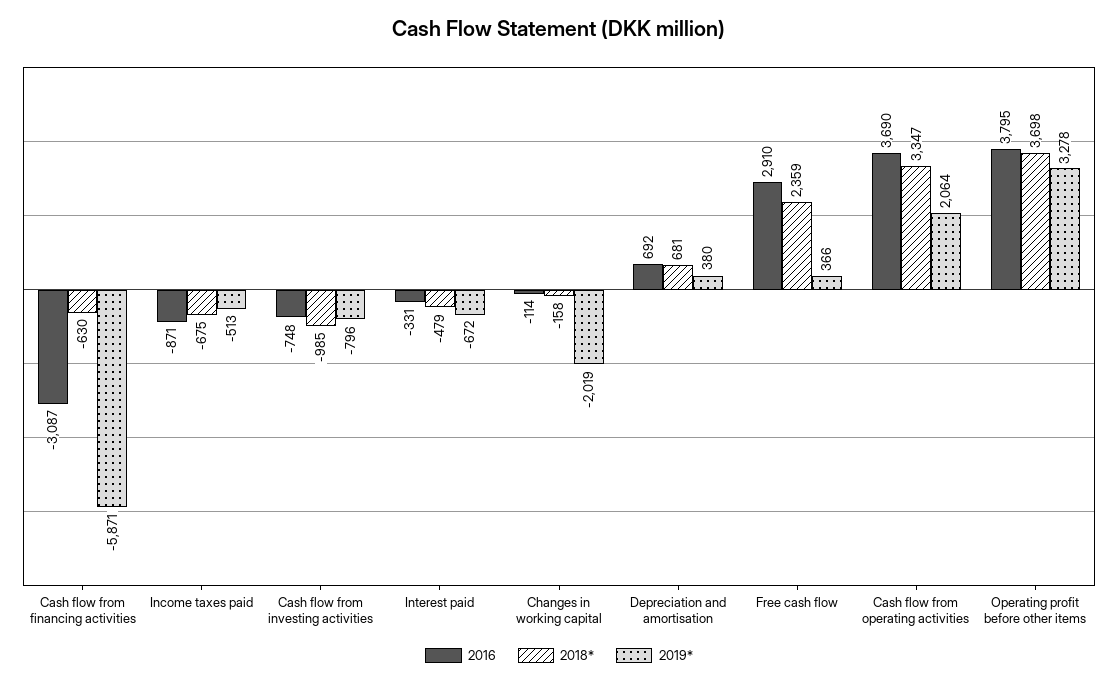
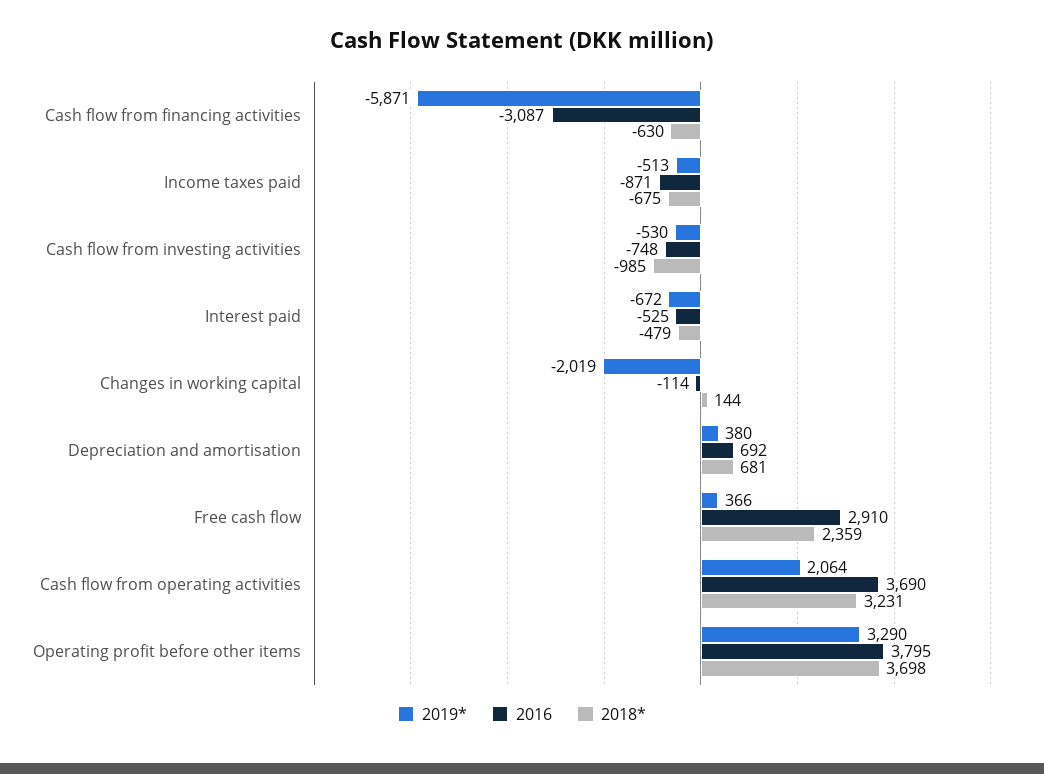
2019*, Cash flow from investing activities: -796 -> -530
2016, Interest paid: -331 -> -525
2018*, Changes in working capital: -158 -> 144
2018*, Cash flow from operating activities: 3347 -> 3231
2019*, Operating profit before other items: 3278 -> 3290

